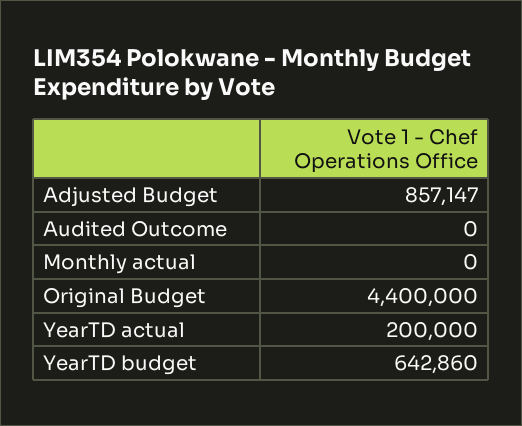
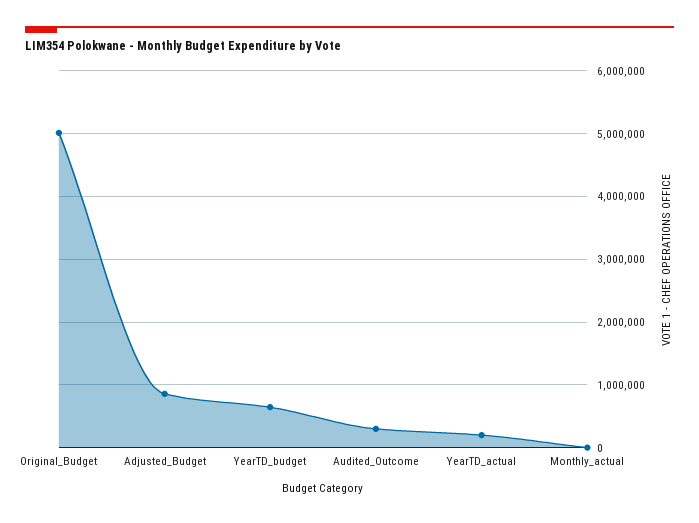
Audited Outcome: 0 -> 300000
Original Budget: 4400000 -> 5000000

